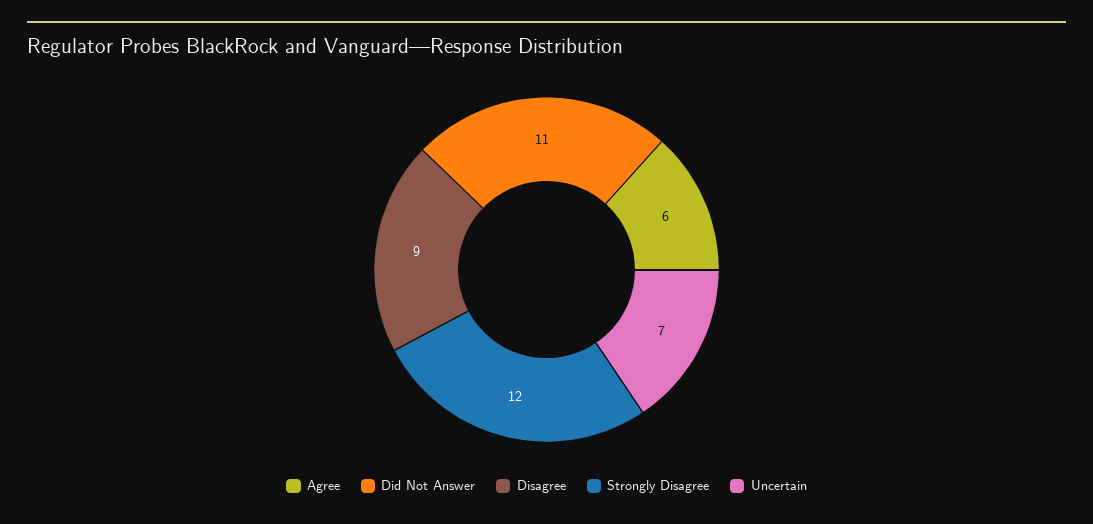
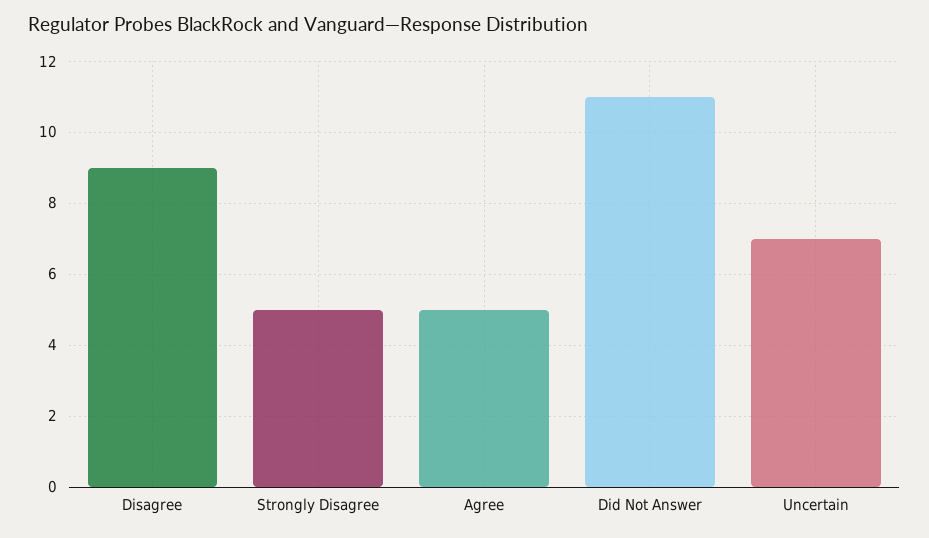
Agree: 6 -> 5
Strongly Disagree: 12 -> 5

